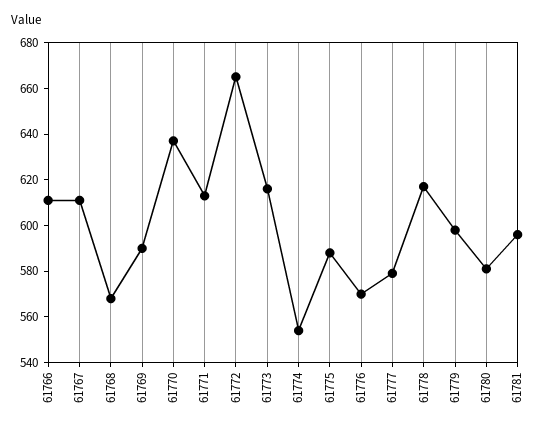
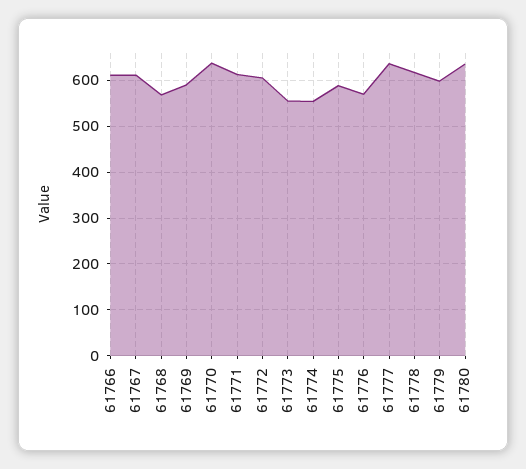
61772: 665 -> 600
61773: 615 -> 560
61777: 580 -> 640
61780: 580 -> 640
61781: 595 -> none

